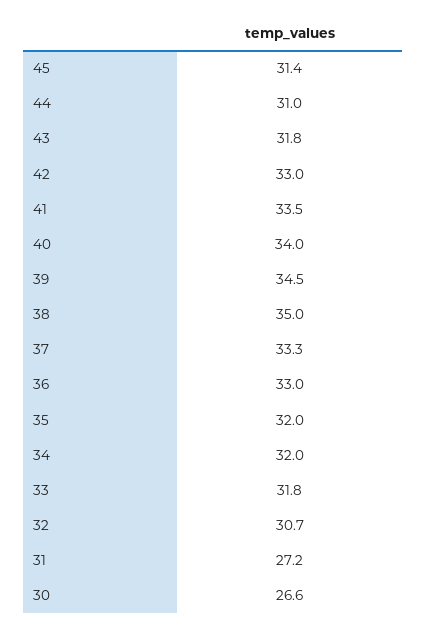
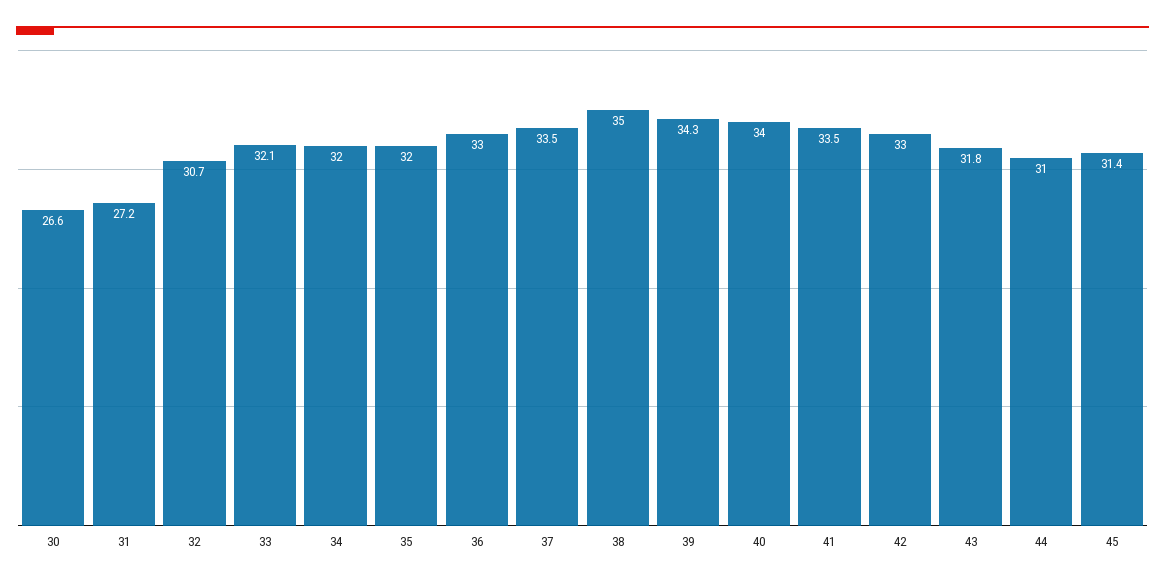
39: 34.5 -> 34.3
37: 33.3 -> 33.5
33: 31.8 -> 32.1

